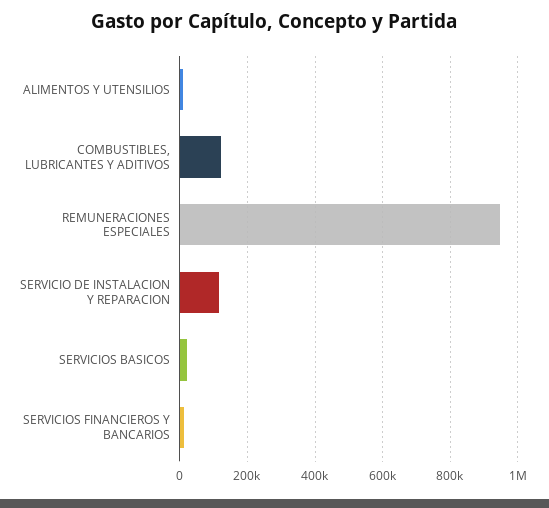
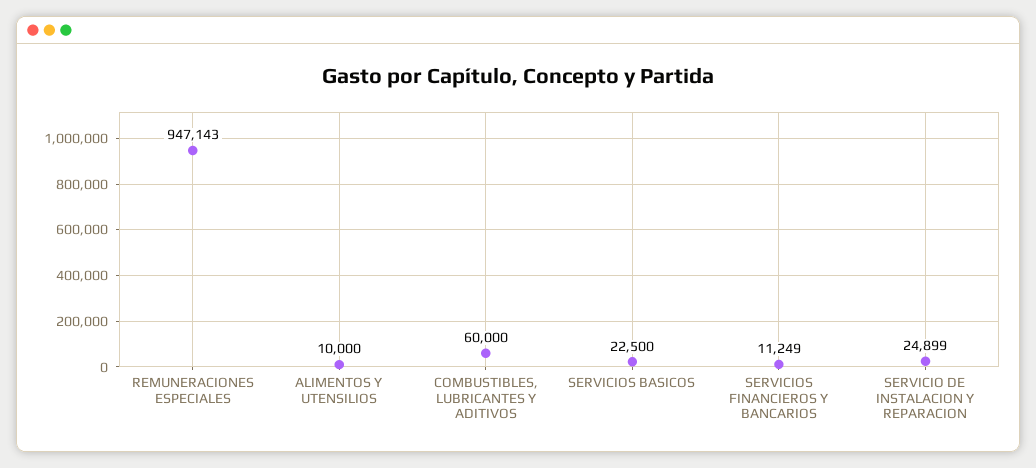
COMBUSTIBLES, LUBRICANTES Y ADITIVOS: 120000 -> 60000
SERVICIO DE INSTALACION Y REPARACION: 120000 -> 24899

